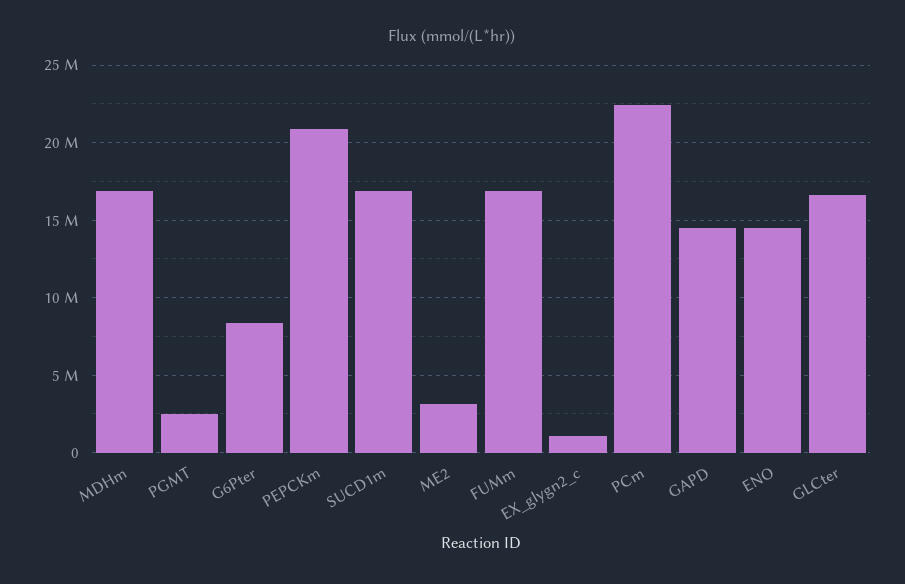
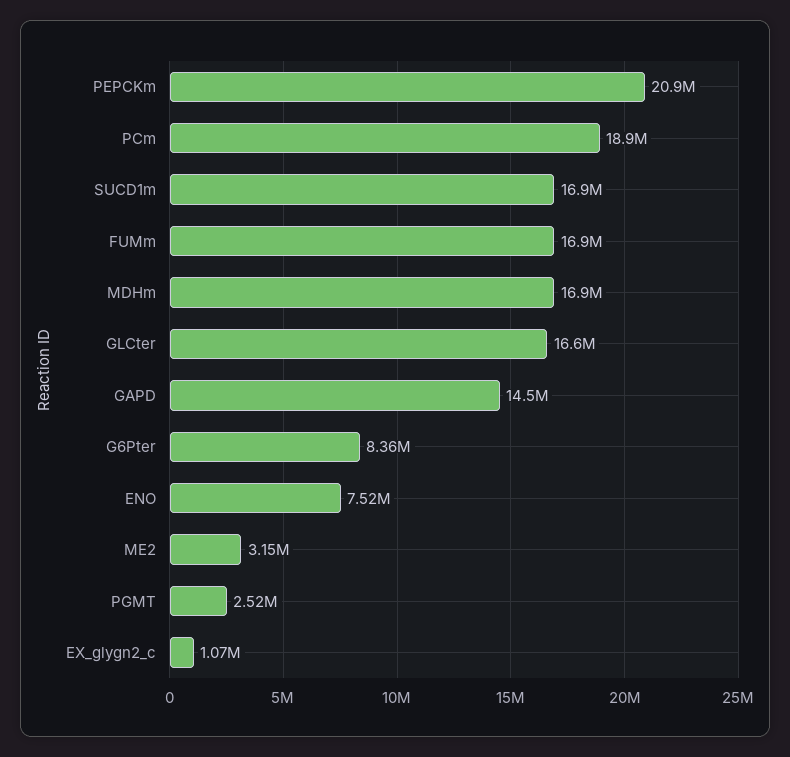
PCm: 22500000 -> 18900000
ENO: 14500000 -> 7520000

